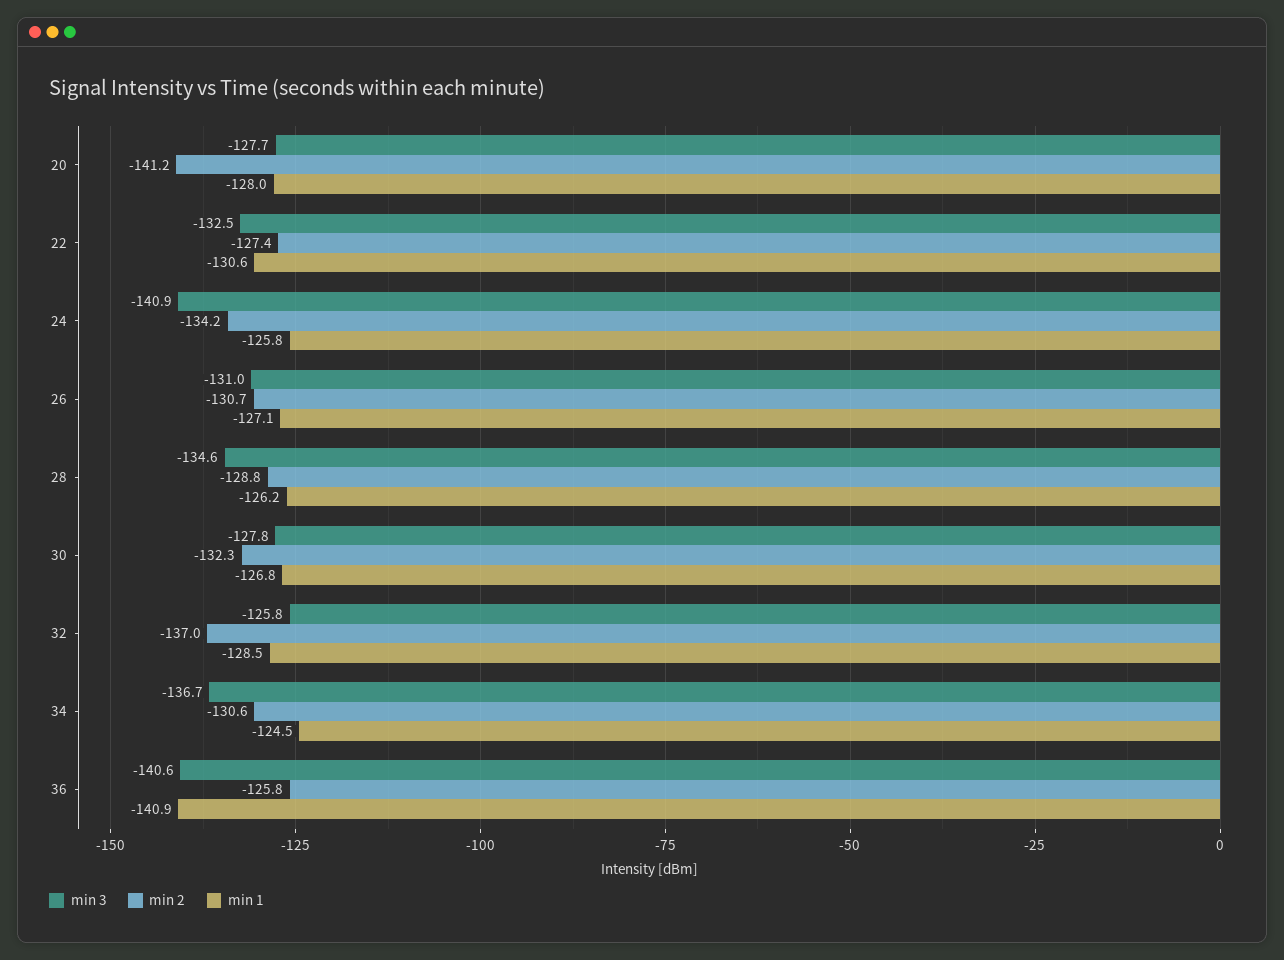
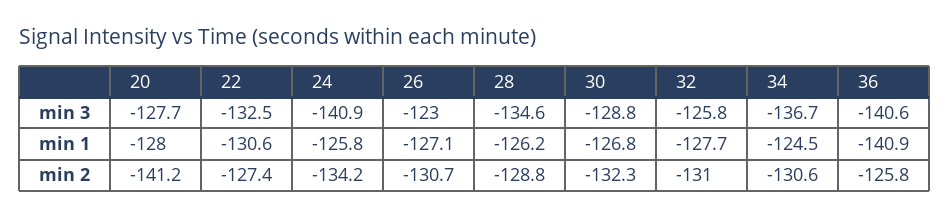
min 3, 26: -131 -> -123
min 3, 30: -127.8 -> -128.8
min 2, 32: -137 -> -131
min 1, 32: -128.5 -> -127.7

